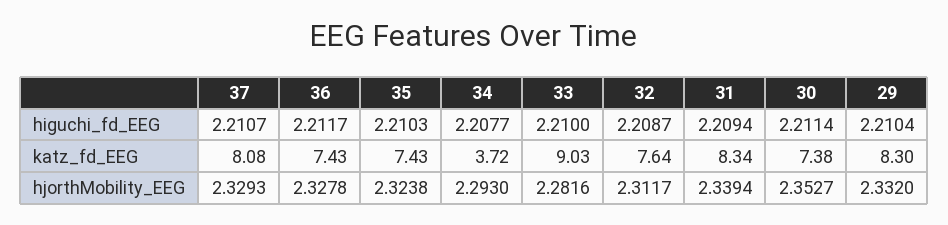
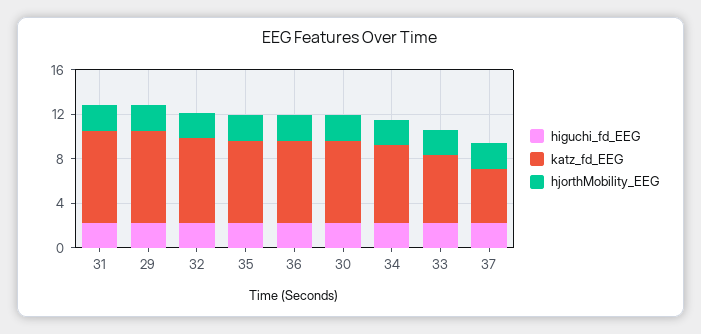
katz_fd_EEG, 37: 8.08 -> 5
katz_fd_EEG, 34: 3.72 -> 7
katz_fd_EEG, 33: 9.03 -> 6

